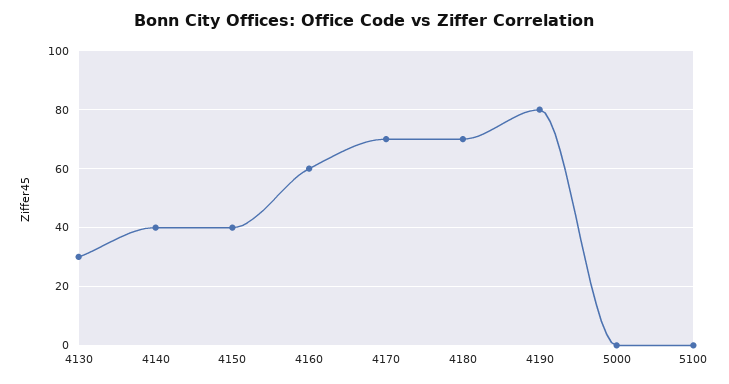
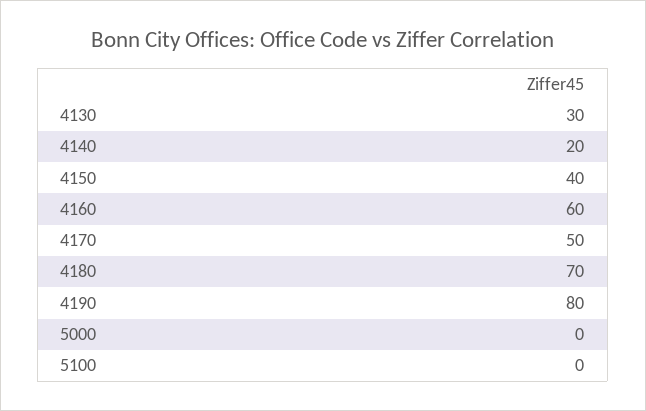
4140: 40 -> 20
4170: 70 -> 50

